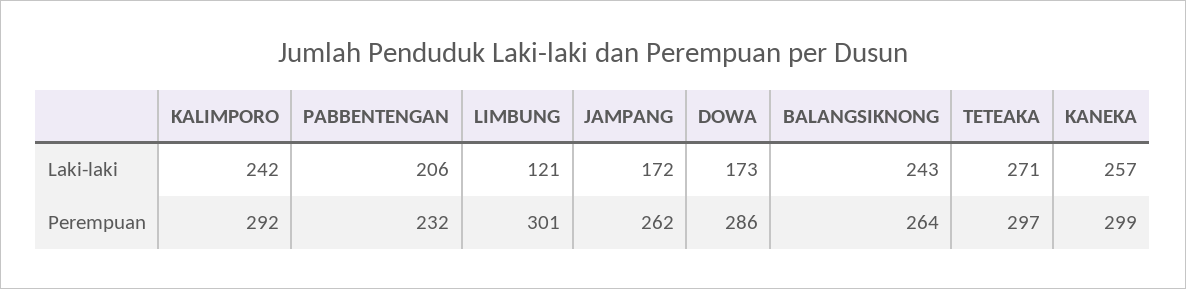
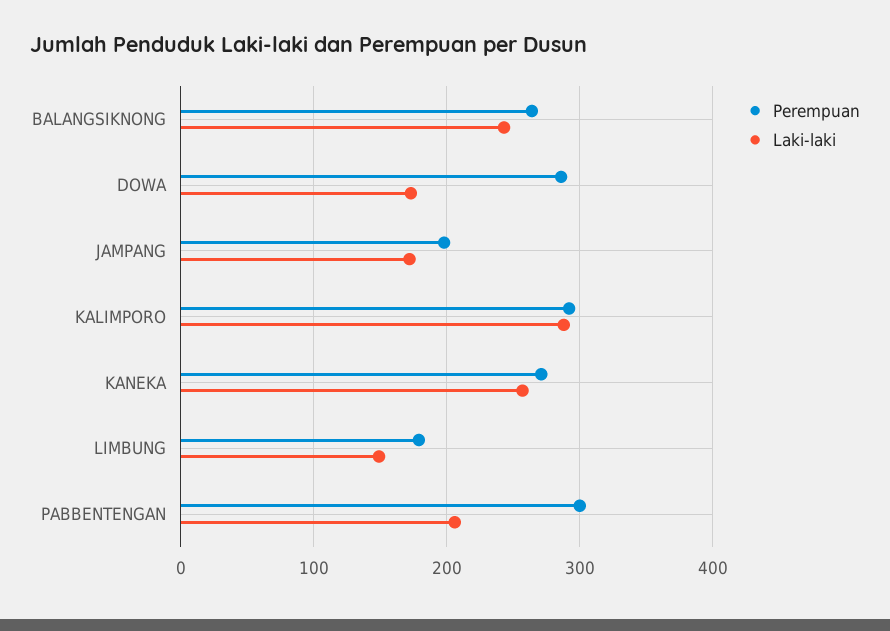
Laki-laki, KALIMPORO: 242 -> 290
Laki-laki, LIMBUNG: 121 -> 150
Laki-laki, TETEAKA: 271 -> none
Perempuan, PABBENTENGAN: 232 -> 300
Perempuan, LIMBUNG: 301 -> 180
Perempuan, JAMPANG: 262 -> 200
Perempuan, TETEAKA: 297 -> none
Perempuan, KANEKA: 299 -> 270

